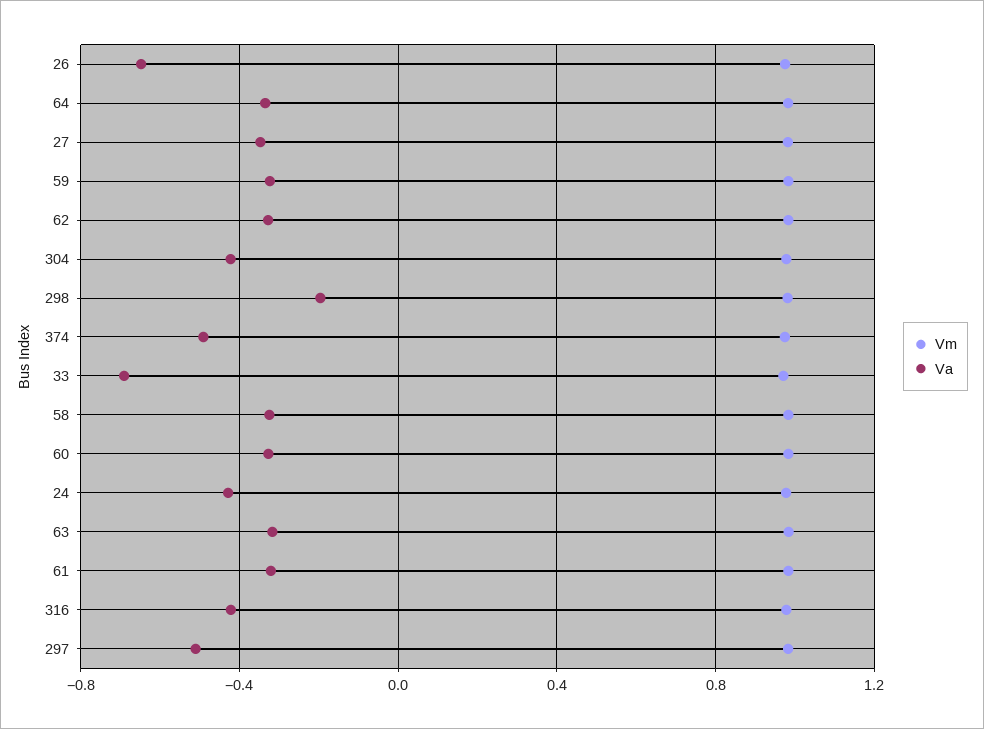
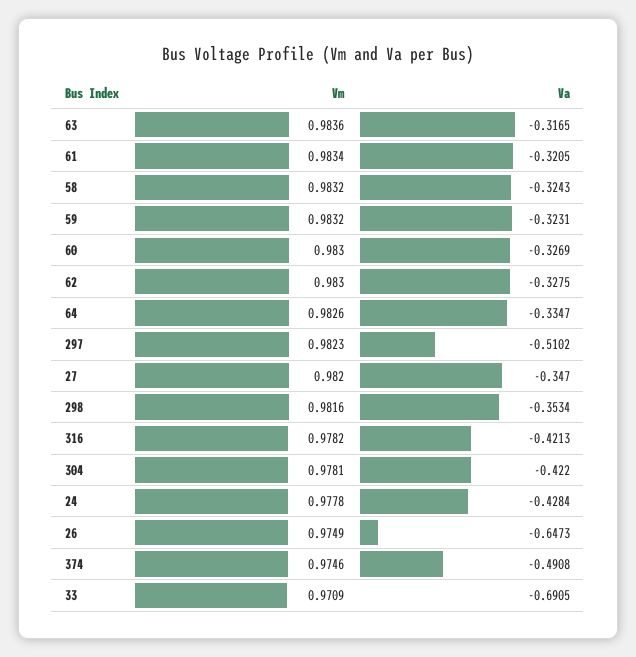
Va, 298: -0.2 -> -0.3534

